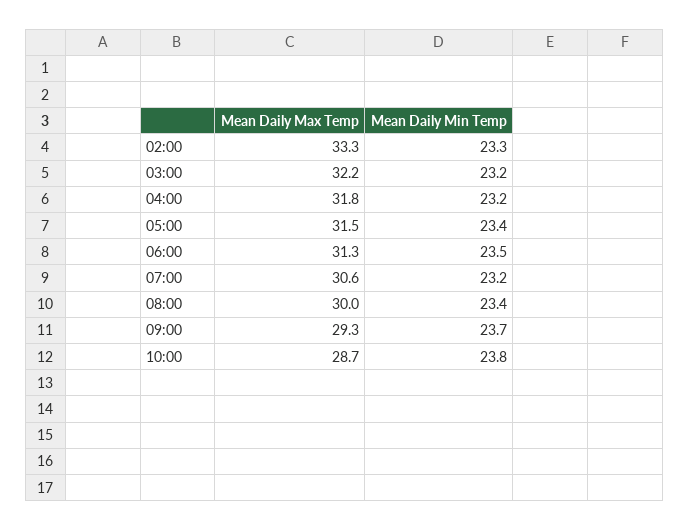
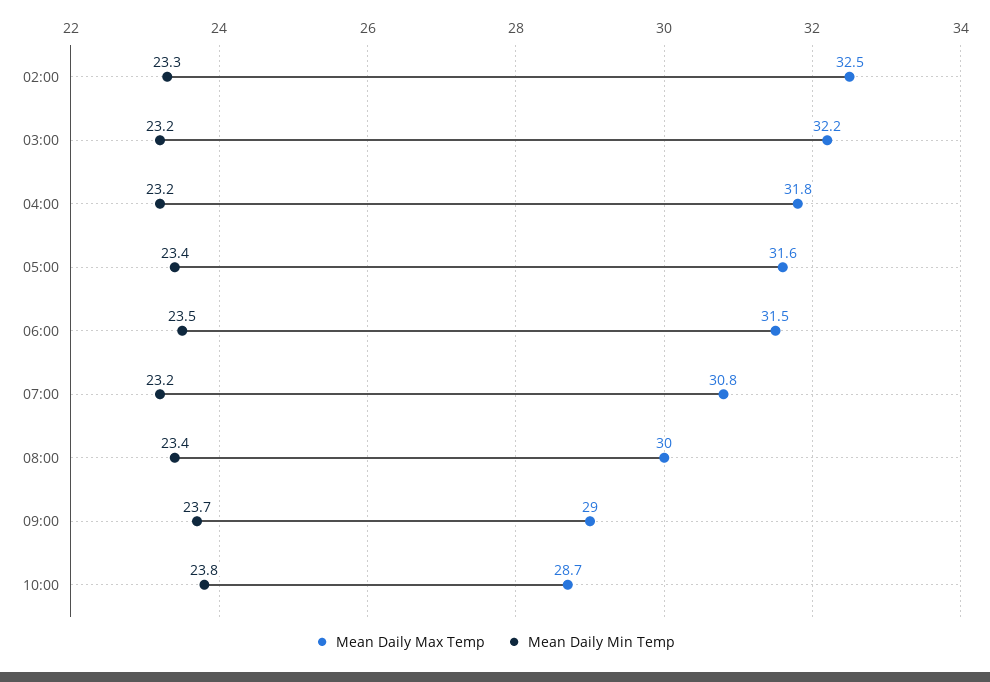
Mean Daily Max Temp, 02:00: 33.3 -> 32.5
Mean Daily Max Temp, 05:00: 31.5 -> 31.6
Mean Daily Max Temp, 06:00: 31.3 -> 31.5
Mean Daily Max Temp, 07:00: 30.6 -> 30.8
Mean Daily Max Temp, 09:00: 29.3 -> 29

